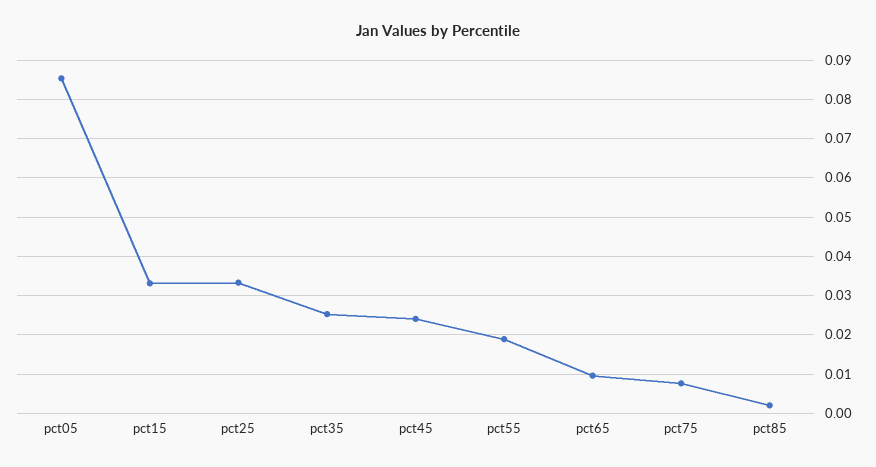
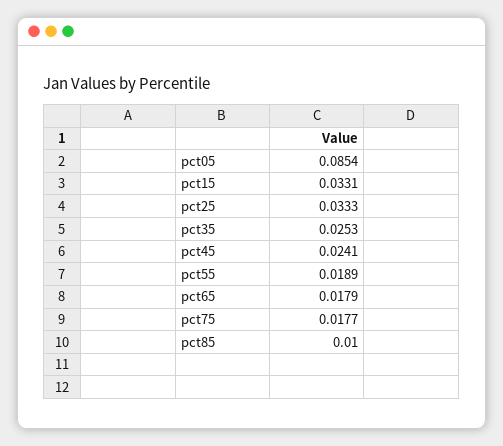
pct65: 0.01 -> 0.0179
pct75: 0.008 -> 0.0177
pct85: 0.002 -> 0.01

